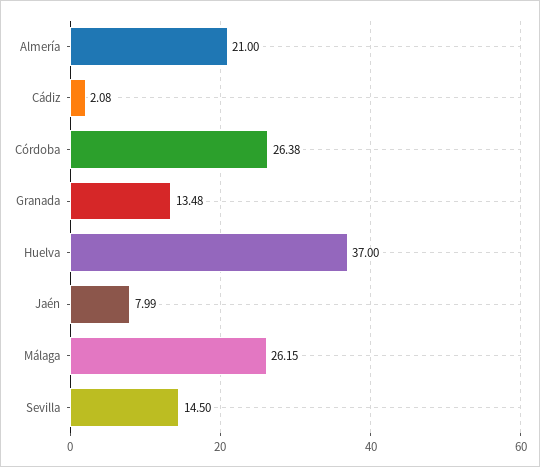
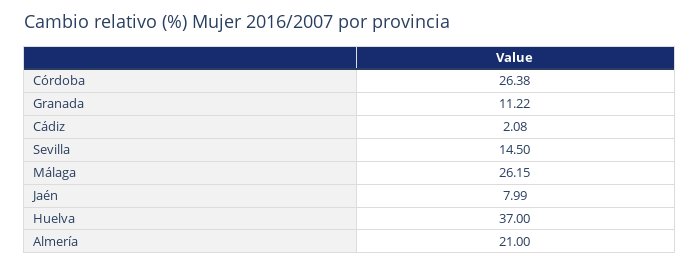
Granada: 13.48 -> 11.22

